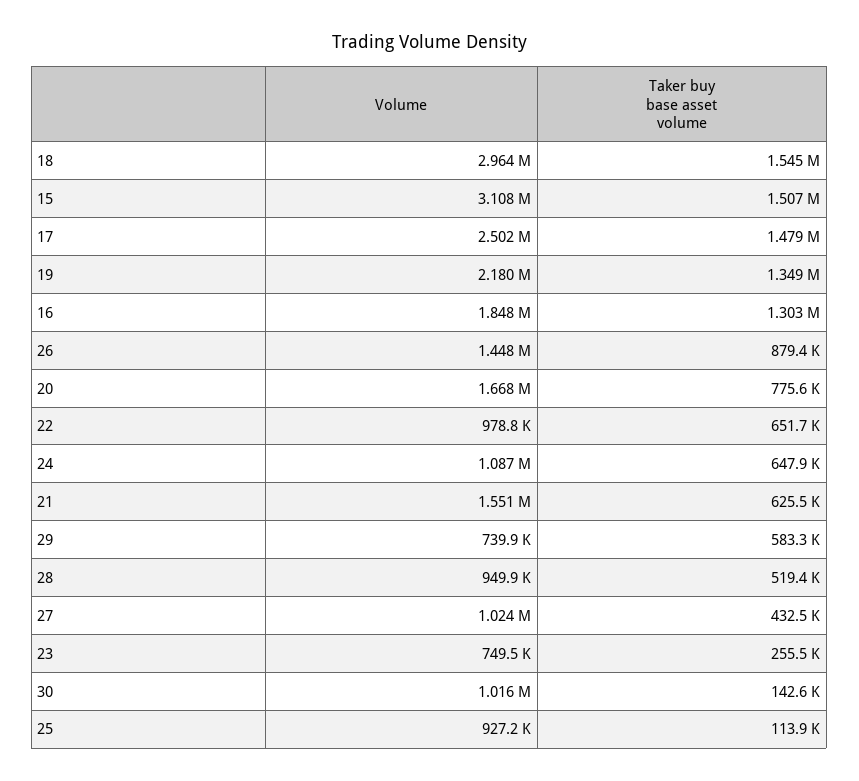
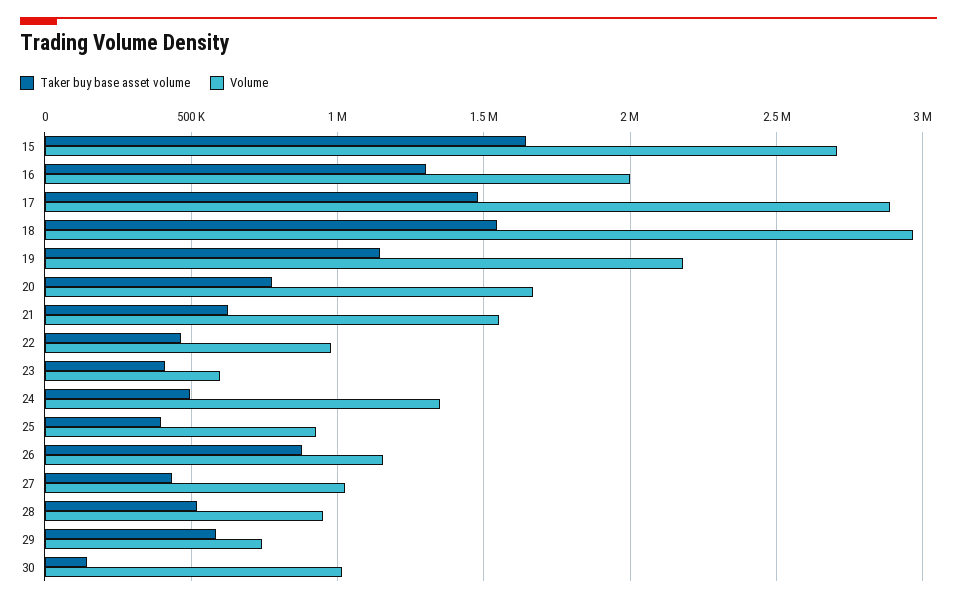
Volume, 15: 3108000 -> 2700000
Taker buy base asset volume, 15: 1507000 -> 1650000
Volume, 17: 2502000 -> 2900000
Taker buy base asset volume, 19: 1349000 -> 1150000
Volume, 16: 1848000 -> 2000000
Volume, 26: 1448000 -> 1150000
Taker buy base asset volume, 22: 651700 -> 450000
Volume, 24: 1087000 -> 1350000
Taker buy base asset volume, 24: 647900 -> 500000
Volume, 23: 749500 -> 600000
Taker buy base asset volume, 23: 255500 -> 400000
Taker buy base asset volume, 25: 113900 -> 400000

